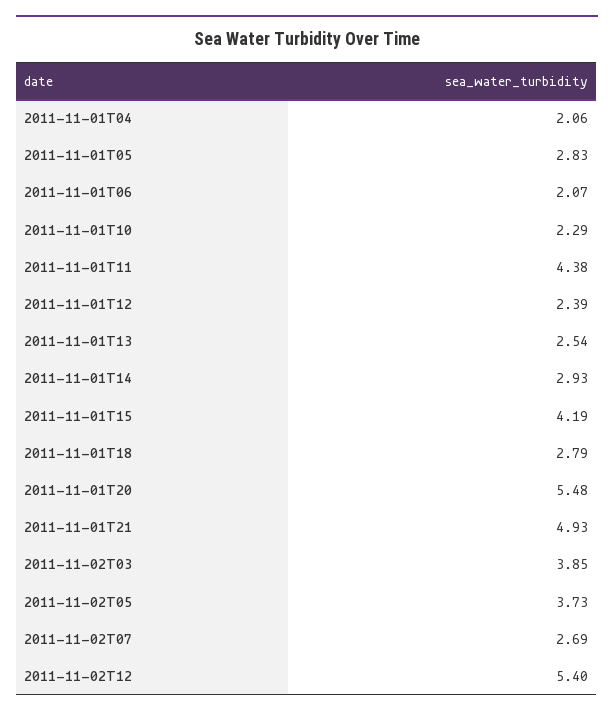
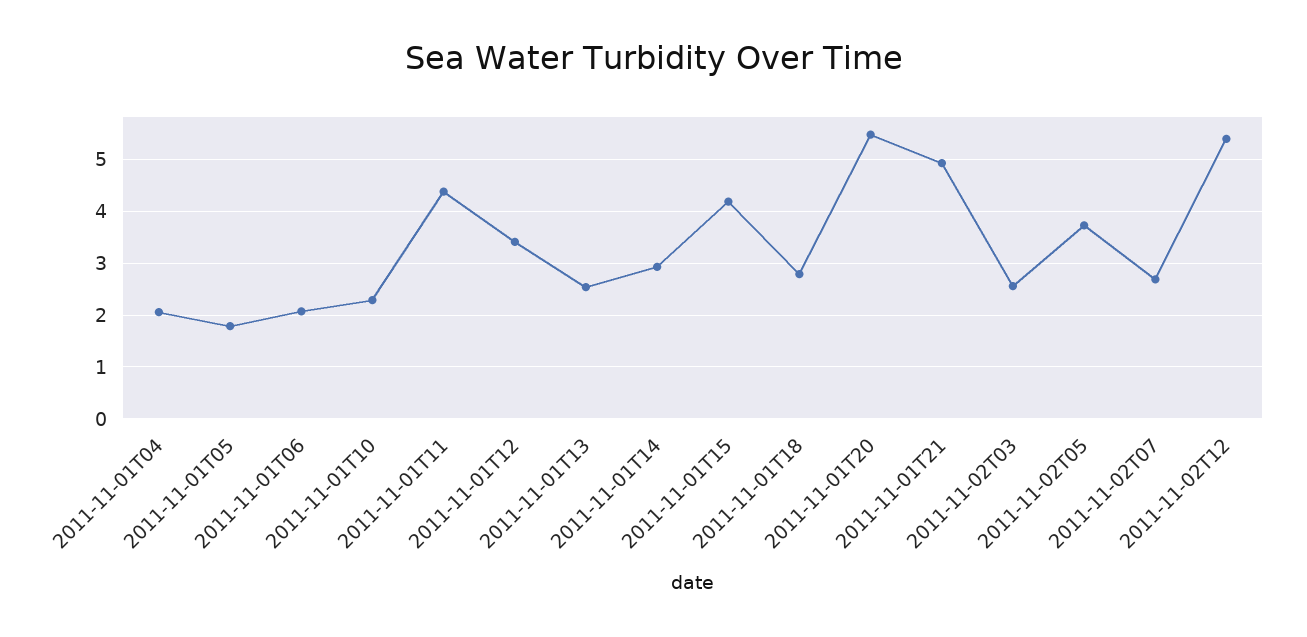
2011-11-01T05: 2.83 -> 1.8
2011-11-01T12: 2.39 -> 3.4
2011-11-02T03: 3.85 -> 2.6

